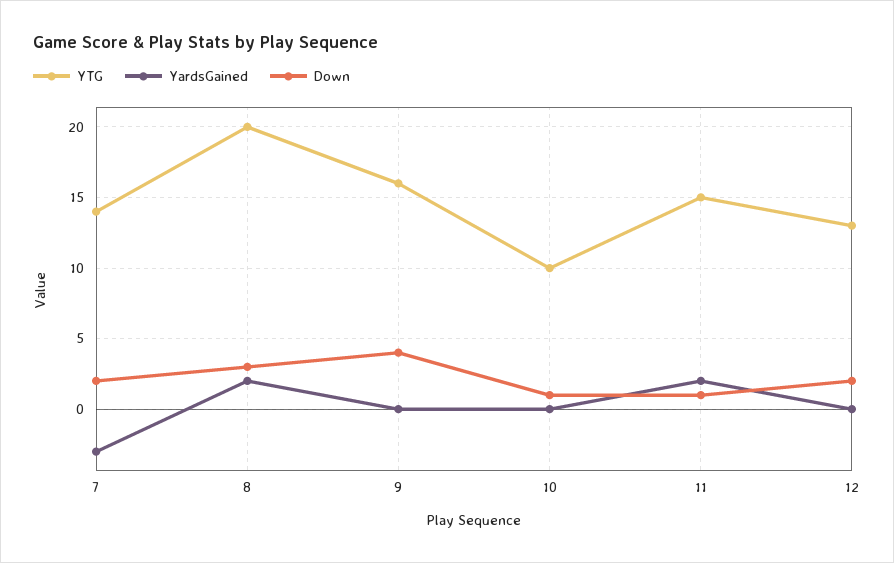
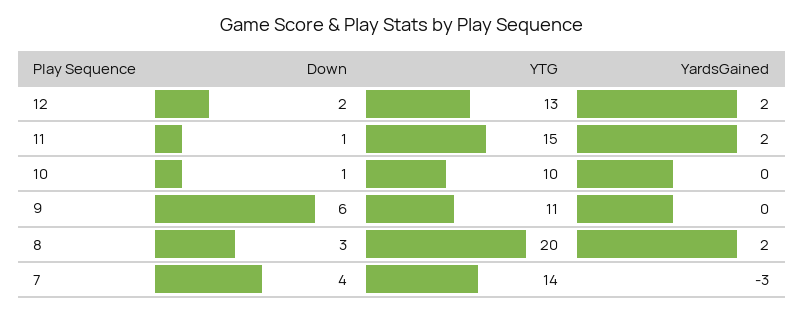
Down, 7: 2 -> 4
YTG, 9: 16 -> 11
Down, 9: 4 -> 6
YardsGained, 12: 0 -> 2

